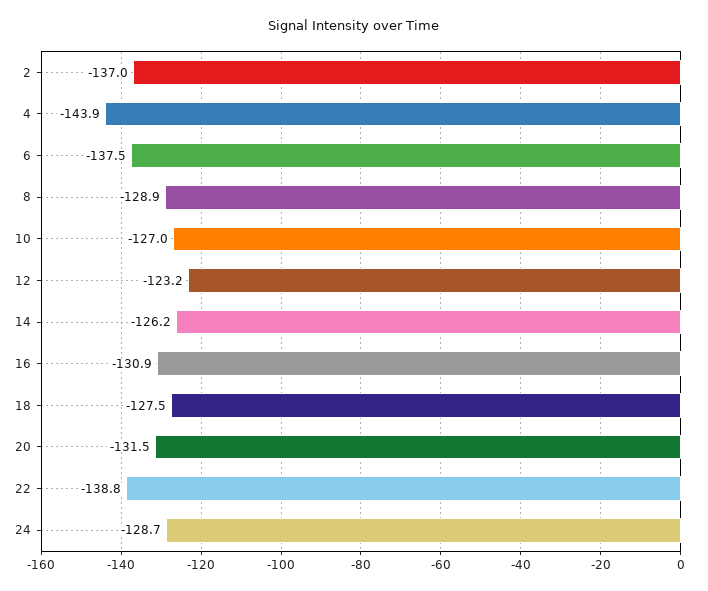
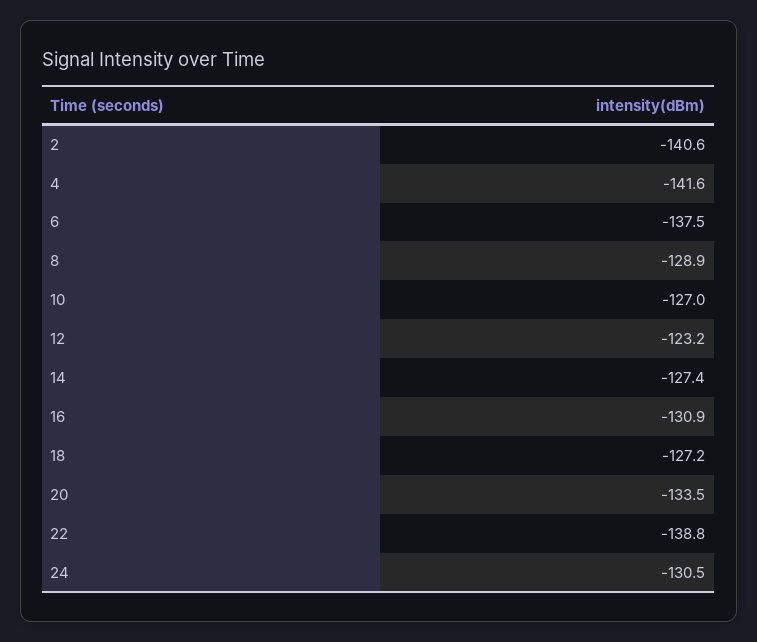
2: -137 -> -140.6
4: -143.9 -> -141.6
14: -126.2 -> -127.4
18: -127.5 -> -127.2
20: -131.5 -> -133.5
24: -128.7 -> -130.5

